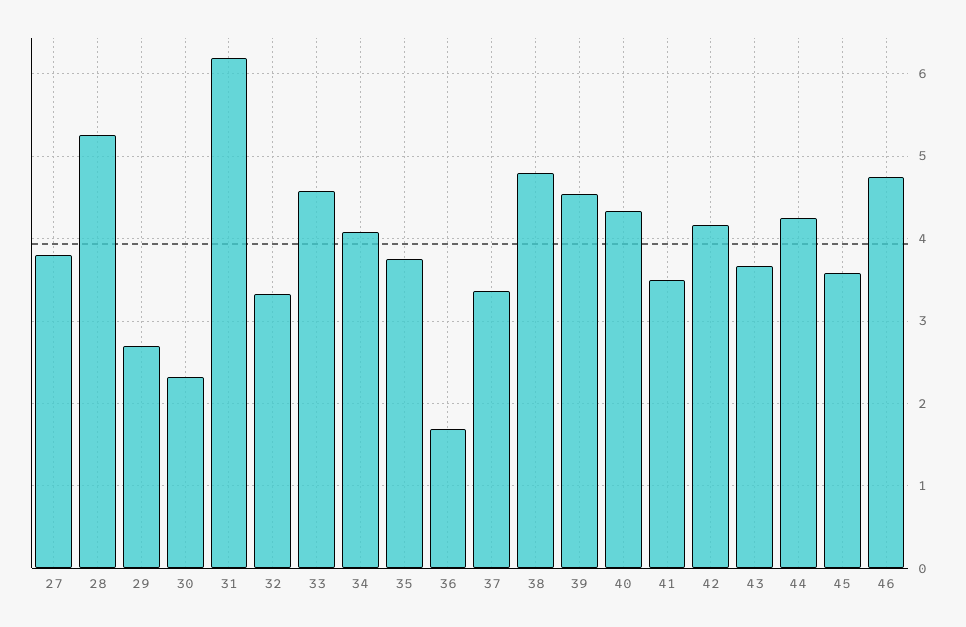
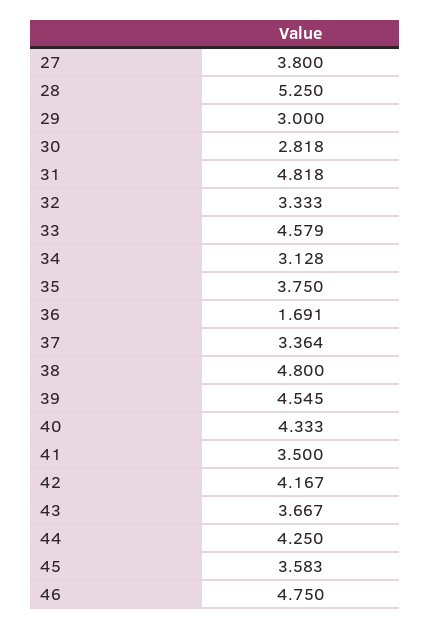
29: 2.7 -> 3
30: 2.3 -> 2.818
31: 6.2 -> 4.818
34: 4.1 -> 3.128

